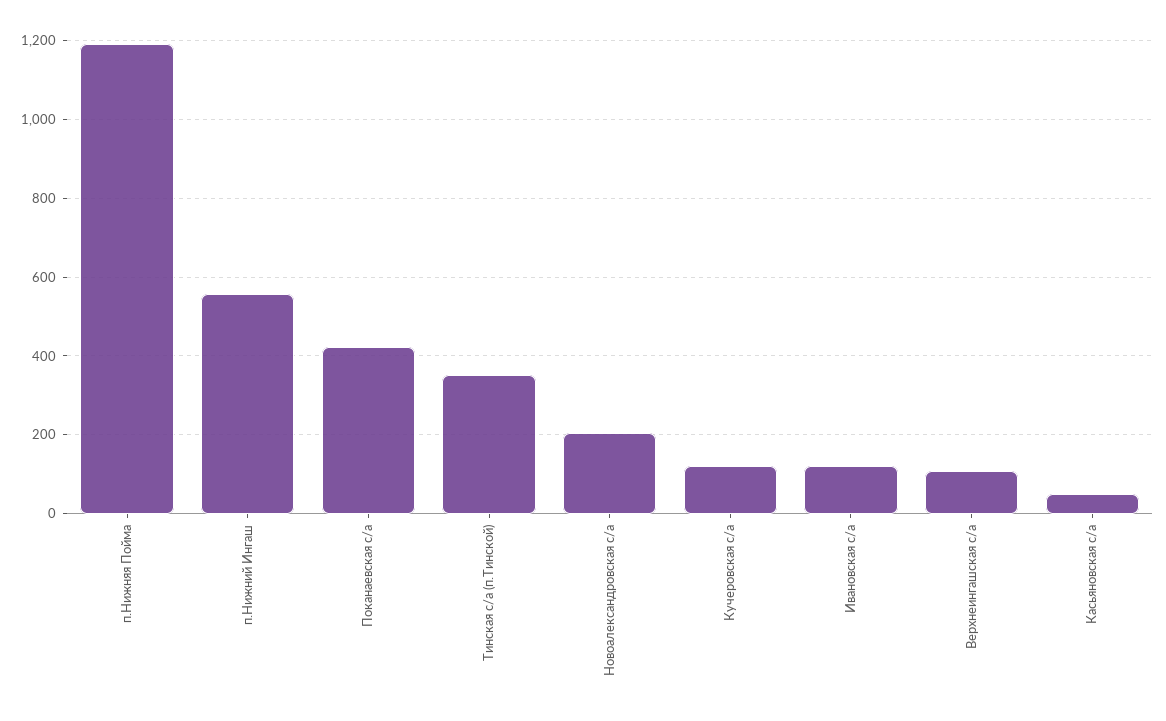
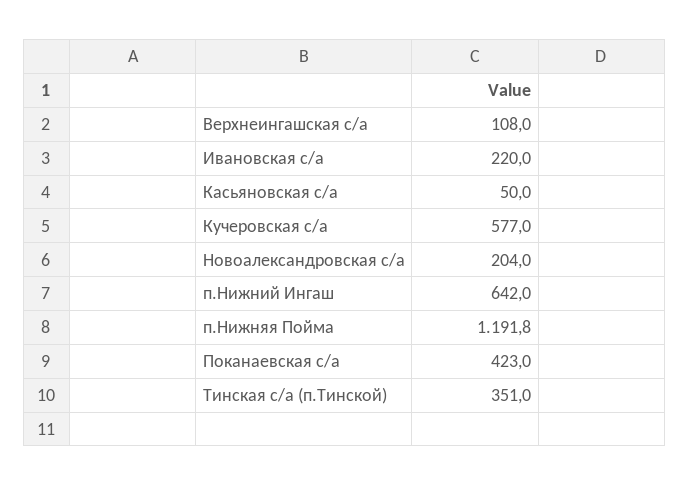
п.Нижний Ингаш: 560 -> 642
Кучеровская с/а: 120 -> 577
Ивановская с/а: 120 -> 220

